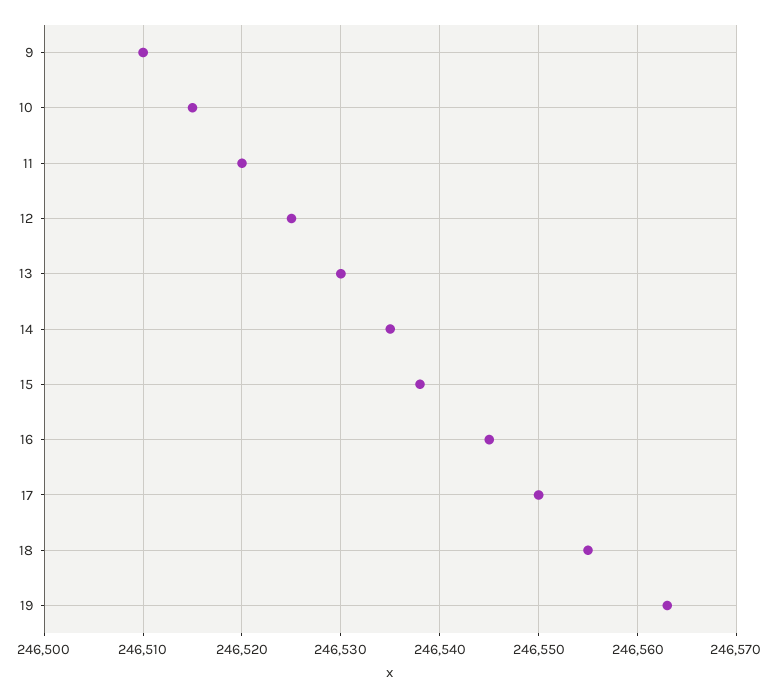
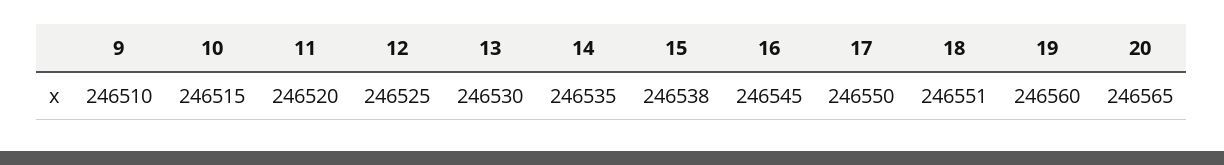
18: 246555 -> 246551
19: 246563 -> 246560
20: none -> 246565

